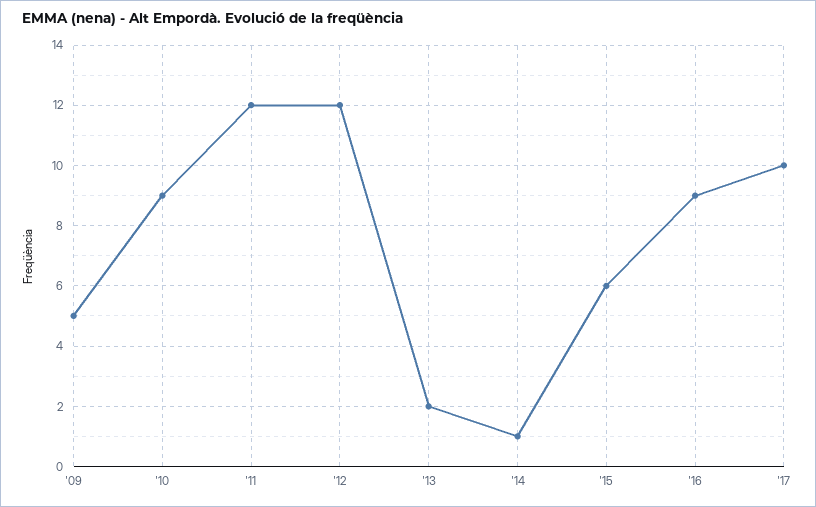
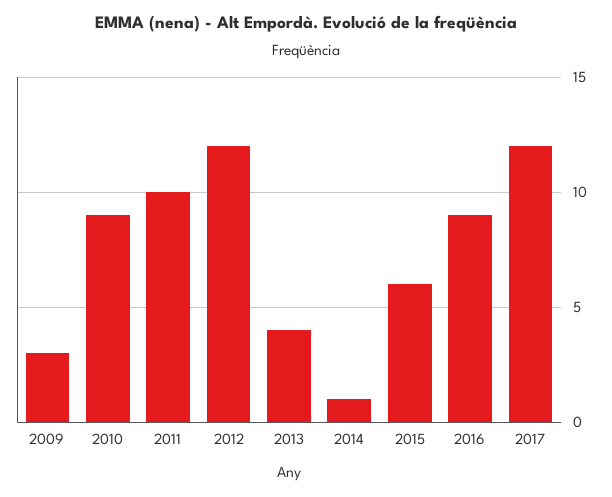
'09: 5 -> 3
'11: 12 -> 10
'13: 2 -> 4
'17: 10 -> 12

